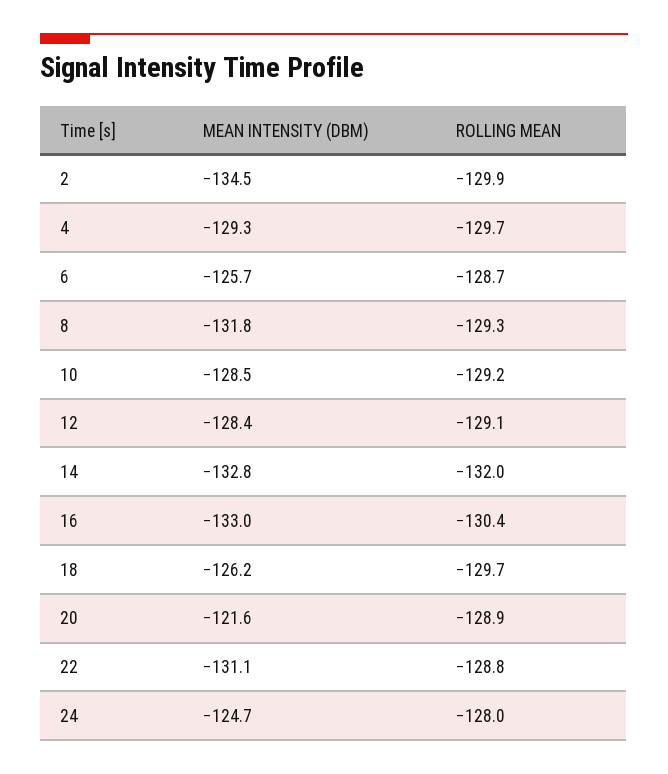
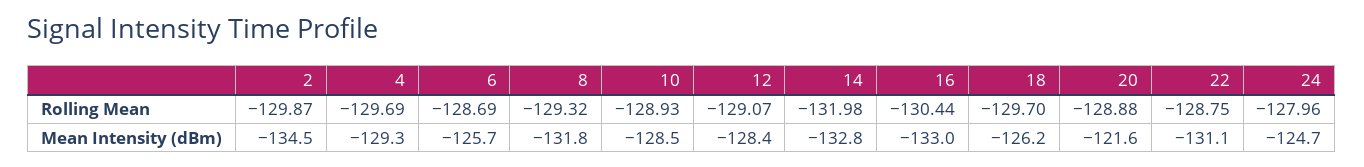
ROLLING MEAN, 10: -129.2 -> -128.93

